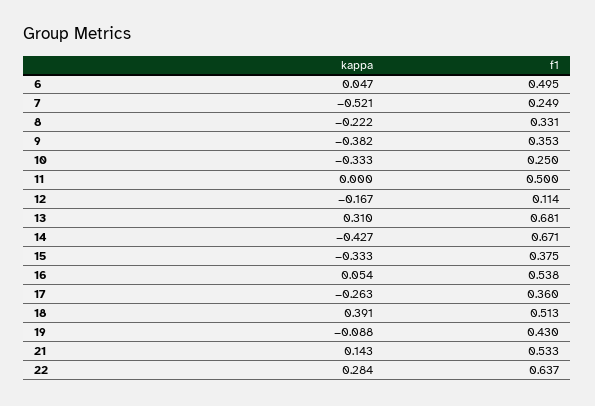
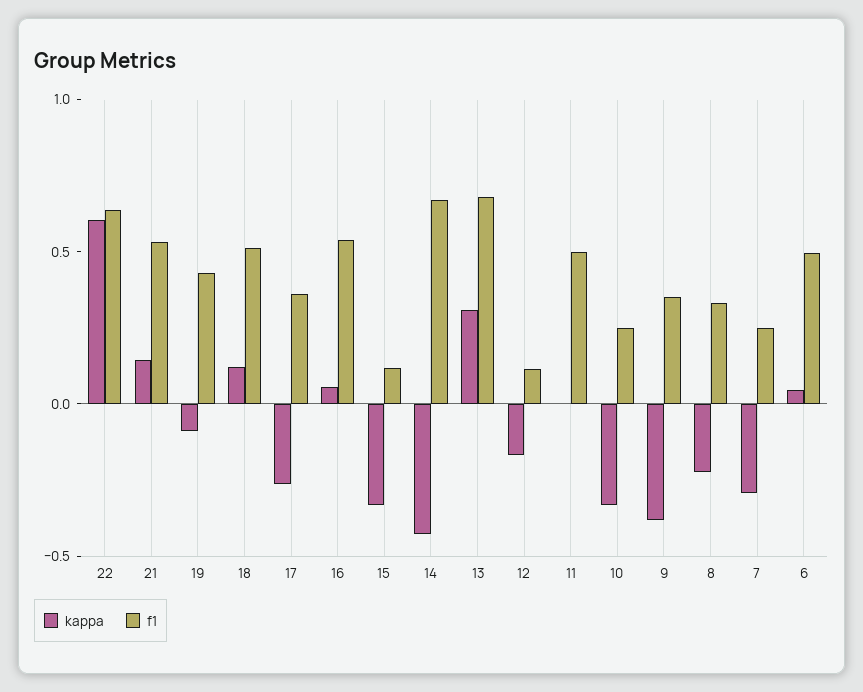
kappa, 7: -0.521 -> -0.3
f1, 15: 0.375 -> 0.1
kappa, 18: 0.391 -> 0.1
kappa, 22: 0.284 -> 0.6

